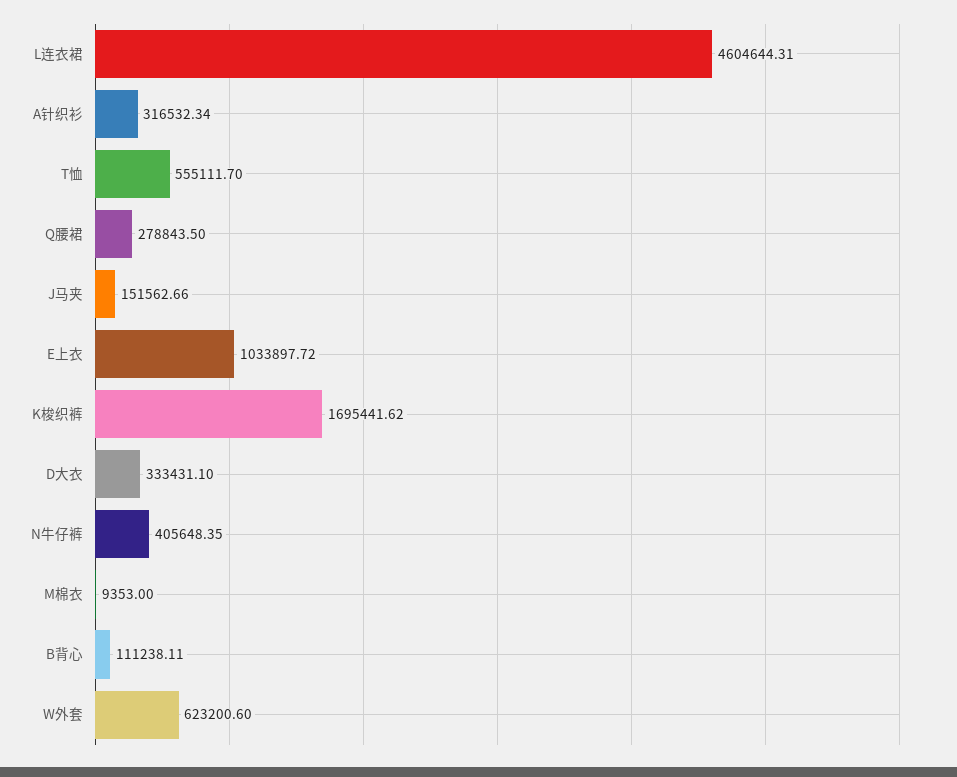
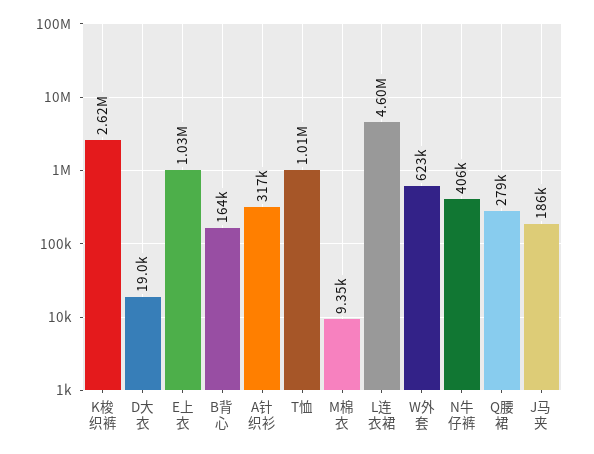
T恤: 555111.7 -> 1010000
J马夹: 151562.66 -> 186000
K梭织裤: 1695441.62 -> 2620000
D大衣: 333431.1 -> 19000
B背心: 111238.11 -> 164000

